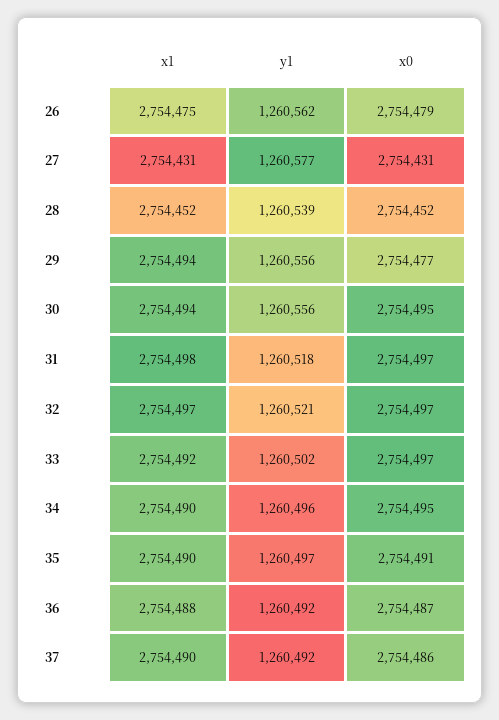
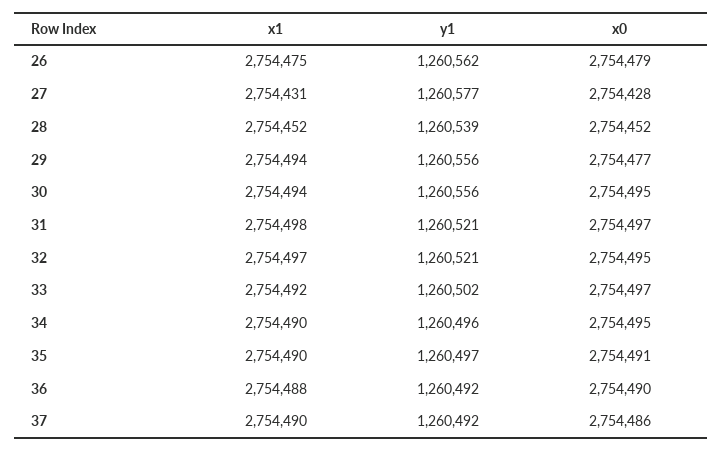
x0, 27: 2754431 -> 2754428
y1, 31: 1260518 -> 1260521
x0, 32: 2754497 -> 2754495
x0, 36: 2754487 -> 2754490

